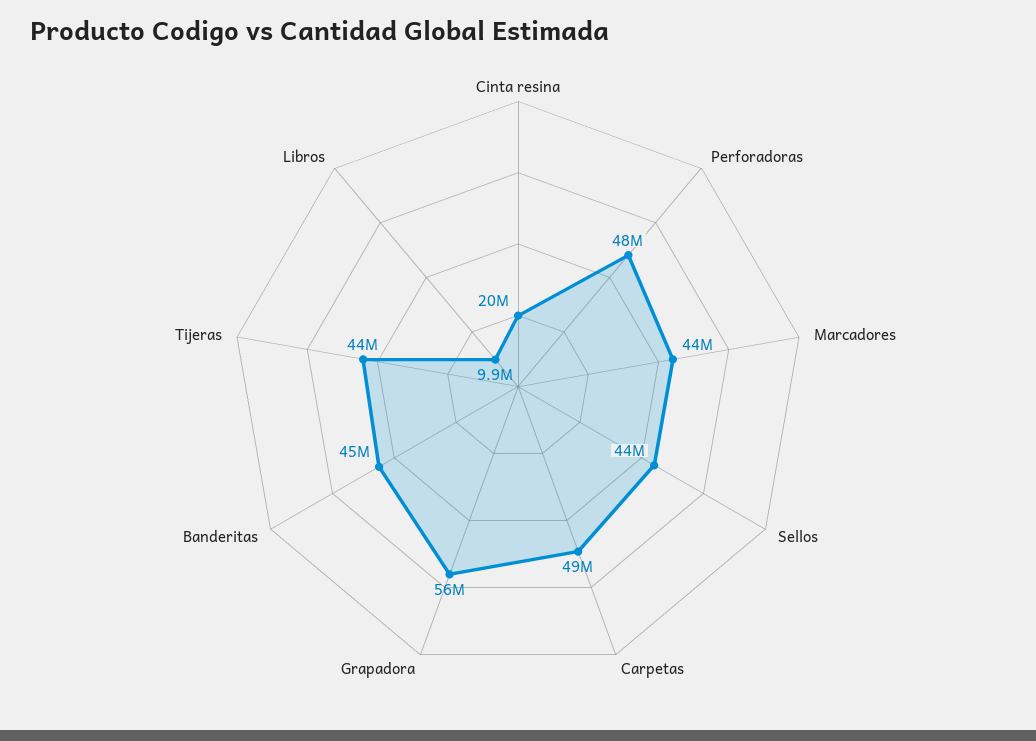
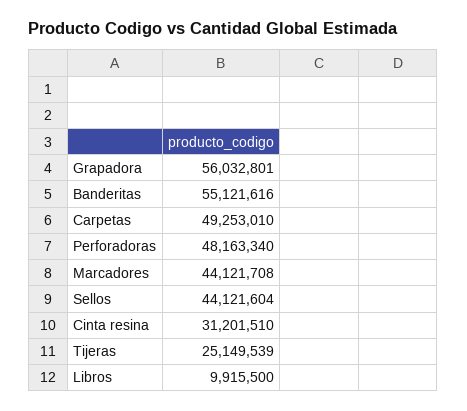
Cinta resina: 20000000 -> 31201510
Banderitas: 45000000 -> 55121616
Tijeras: 44000000 -> 25149539

